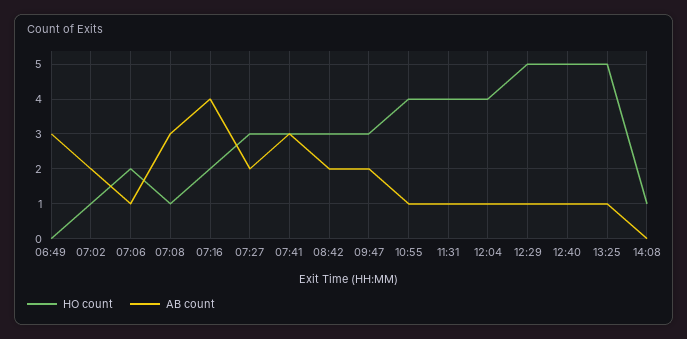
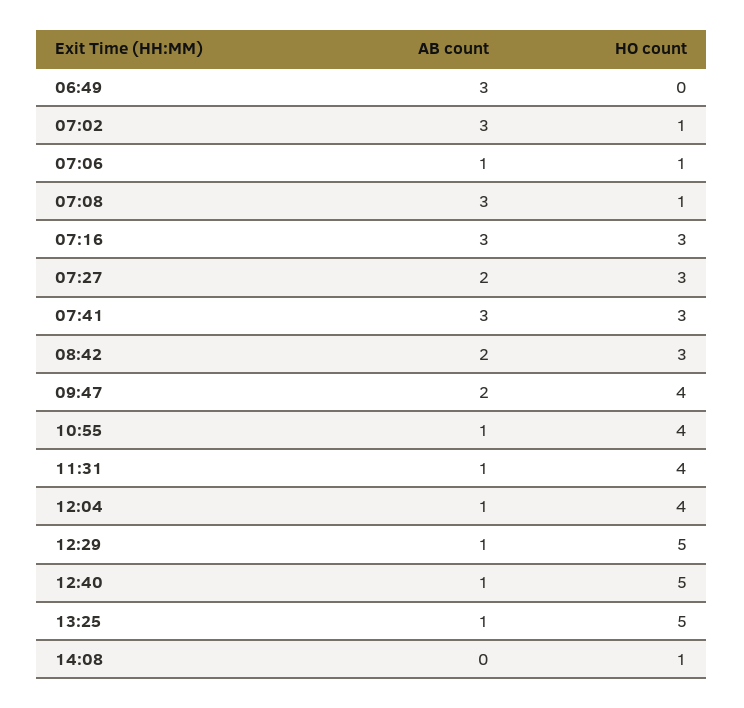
AB count, 07:02: 2 -> 3
HO count, 07:06: 2 -> 1
HO count, 07:16: 2 -> 3
AB count, 07:16: 4 -> 3
HO count, 09:47: 3 -> 4

